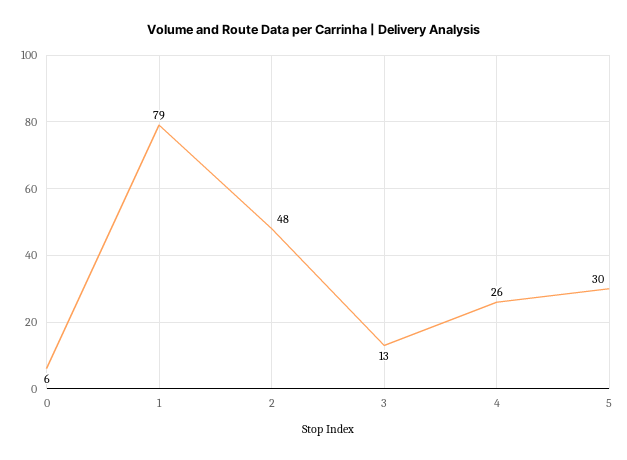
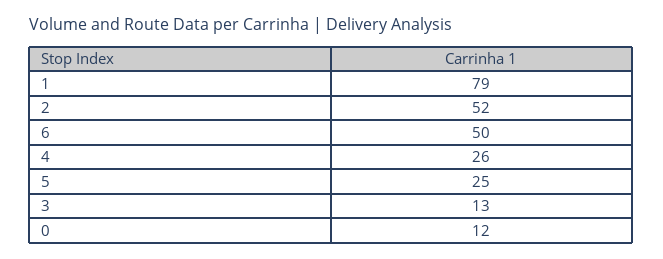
0: 6 -> 12
2: 48 -> 52
5: 30 -> 25
6: none -> 50

